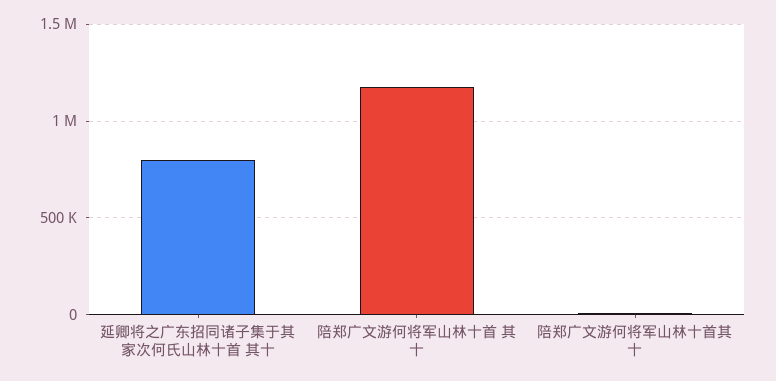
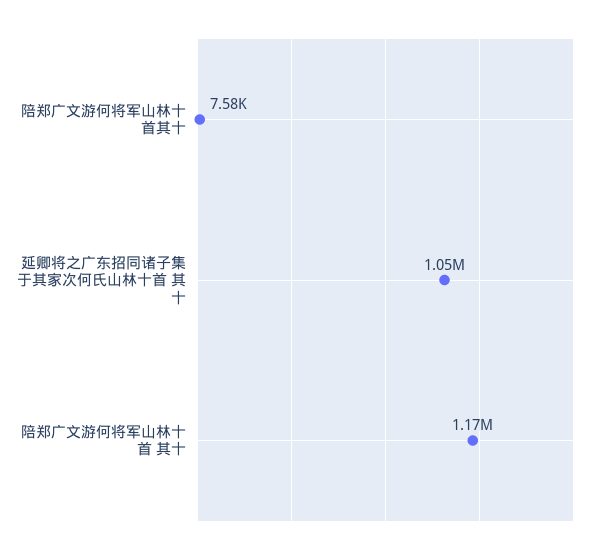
延卿将之广东招同诸子集于其家次何氏山林十首 其十: 800000 -> 1050000

